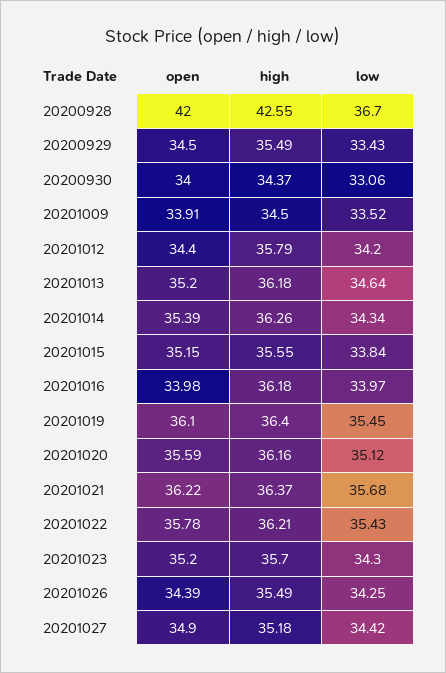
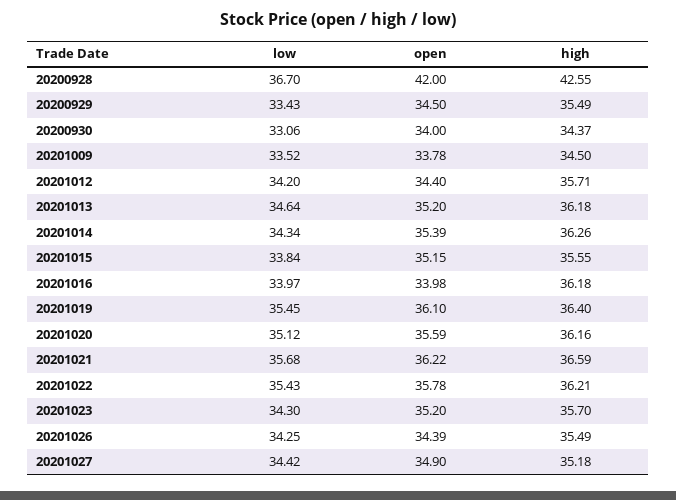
open, 20201009: 33.91 -> 33.78
high, 20201012: 35.79 -> 35.71
high, 20201021: 36.37 -> 36.59

